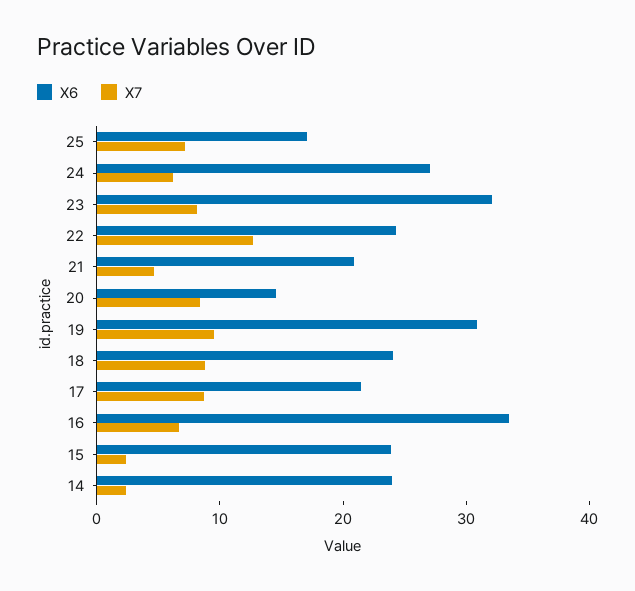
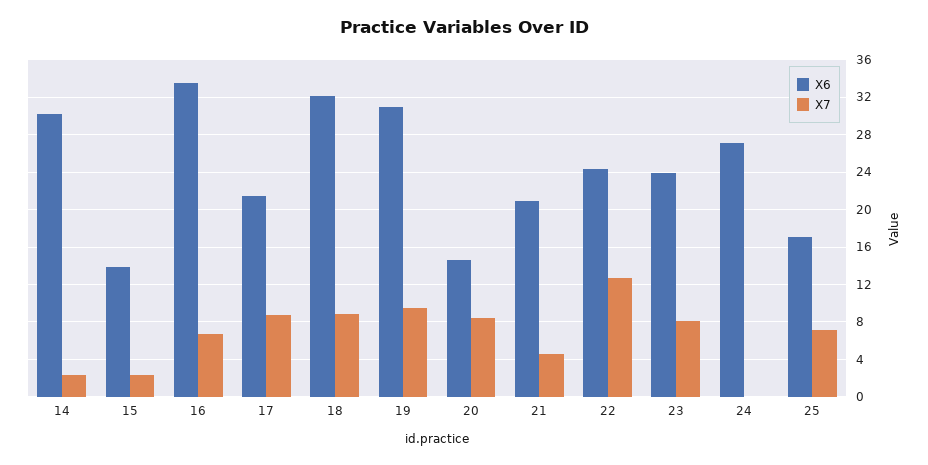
X7, 24: 6 -> 0
X6, 23: 32 -> 24
X6, 18: 24 -> 32
X6, 15: 24 -> 14
X6, 14: 24 -> 30

